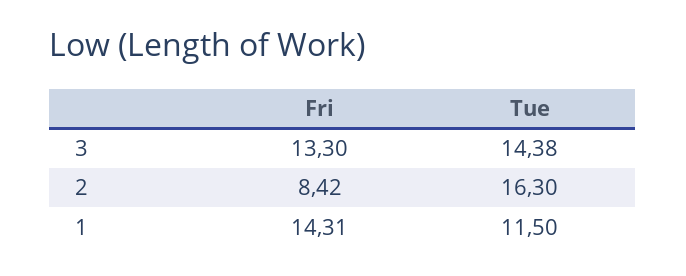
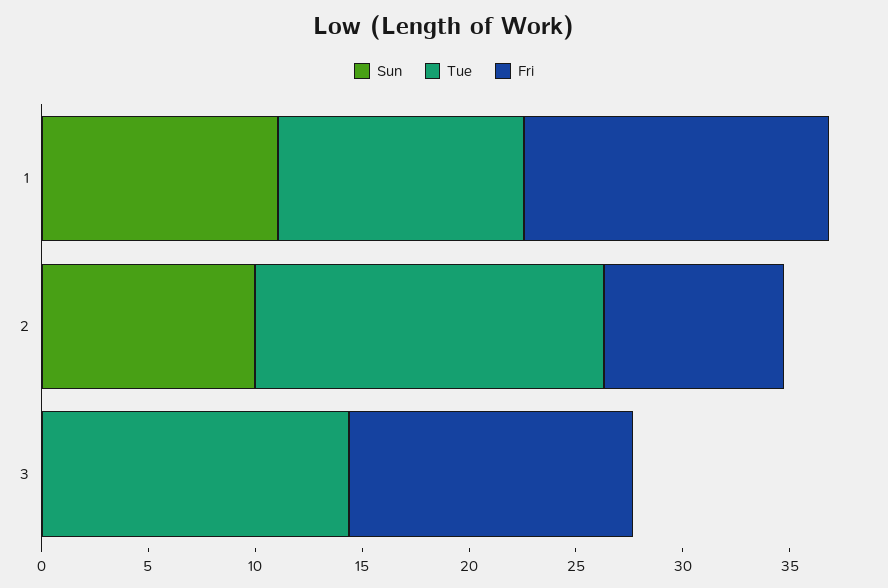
Sun, 1: none -> 11
Sun, 2: none -> 10
Sun, 3: none -> 0

